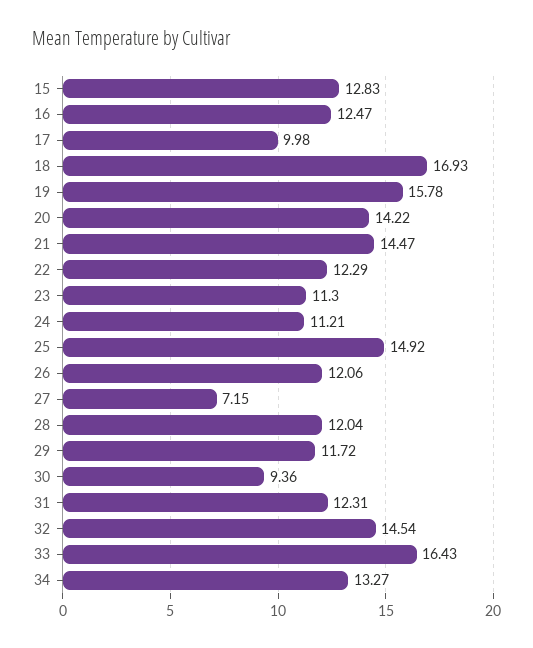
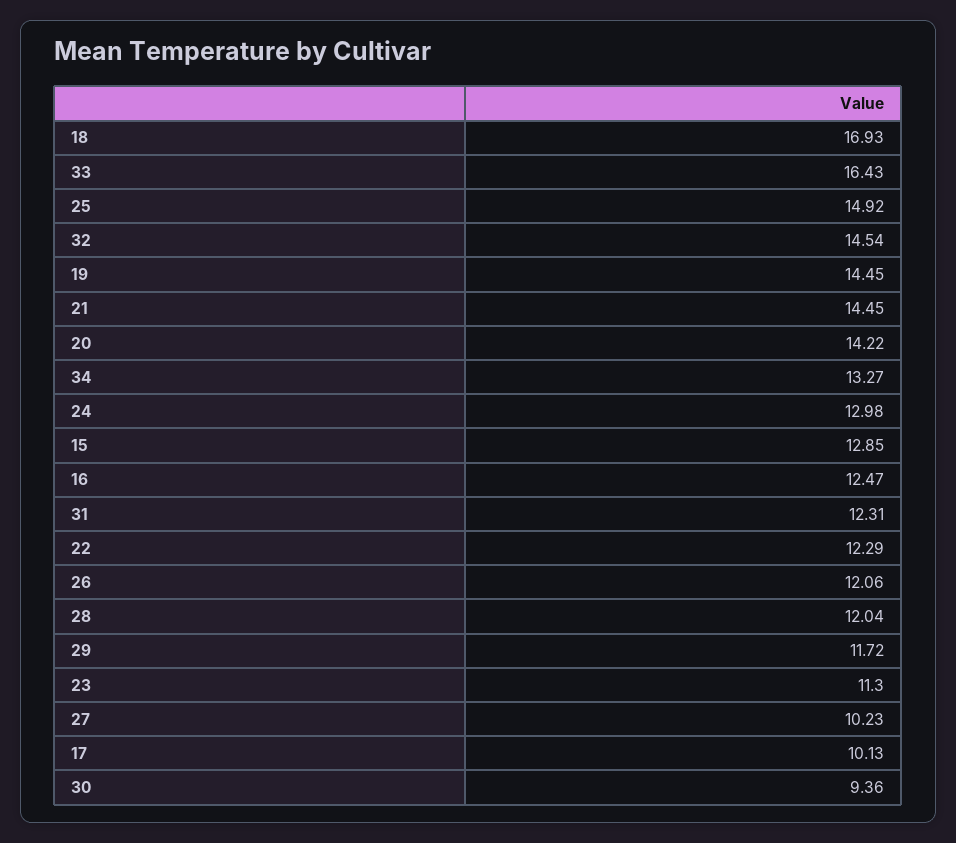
15: 12.83 -> 12.85
17: 9.98 -> 10.13
19: 15.78 -> 14.45
21: 14.47 -> 14.45
24: 11.21 -> 12.98
27: 7.15 -> 10.23

